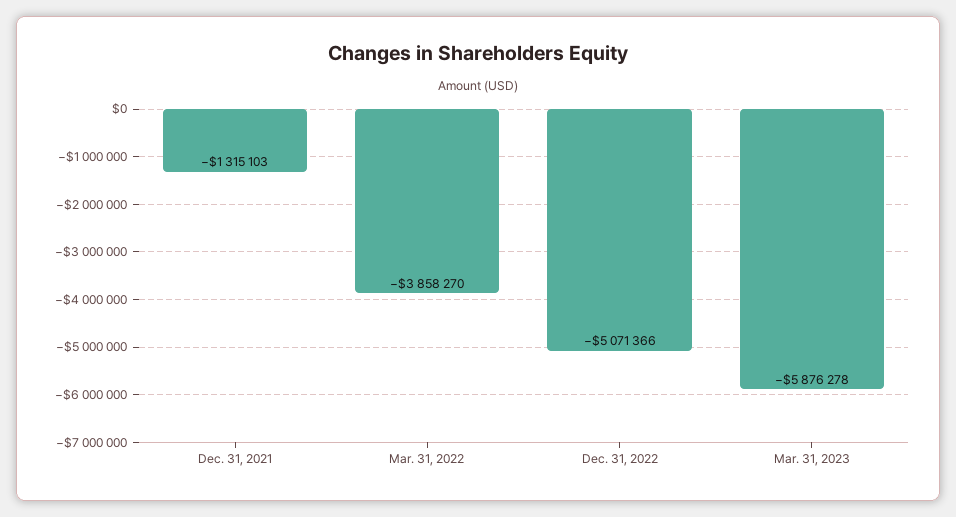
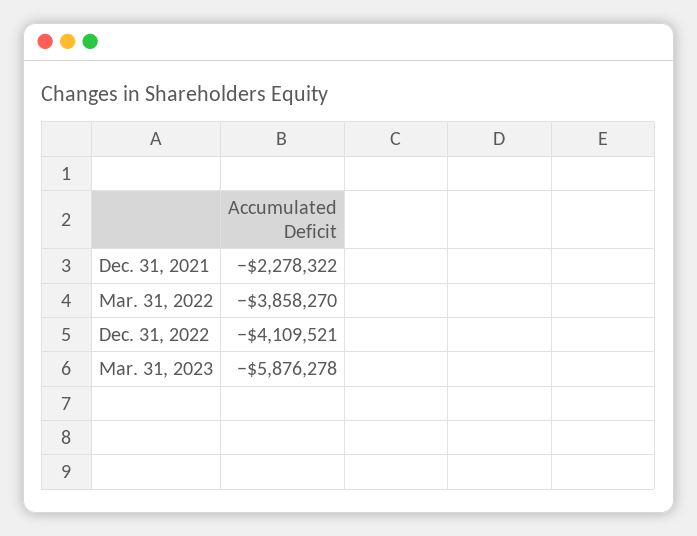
Dec. 31, 2021: -1315103 -> -2278322
Dec. 31, 2022: -5071366 -> -4109521

